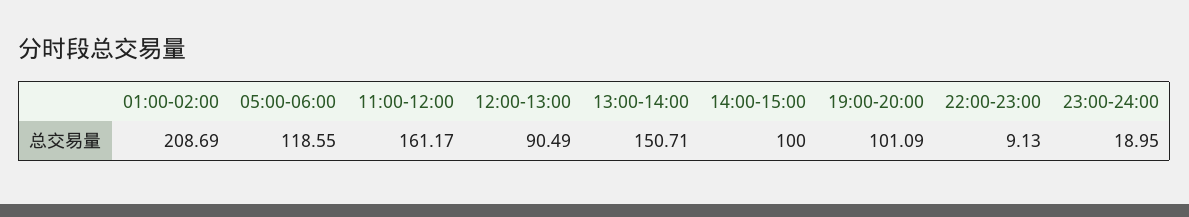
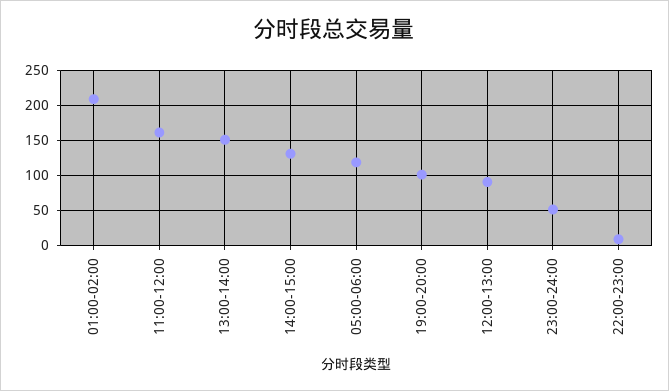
14:00-15:00: 100 -> 130
23:00-24:00: 18.95 -> 50

